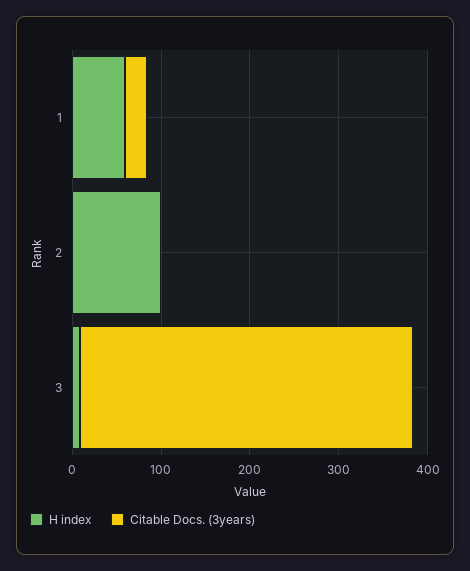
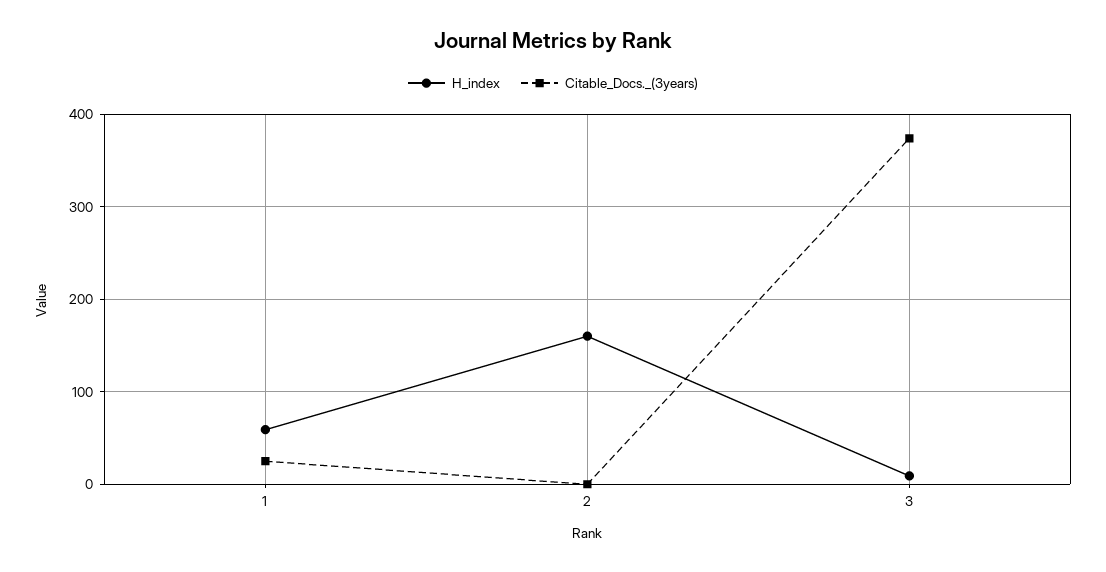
H index, 2: 100 -> 160

